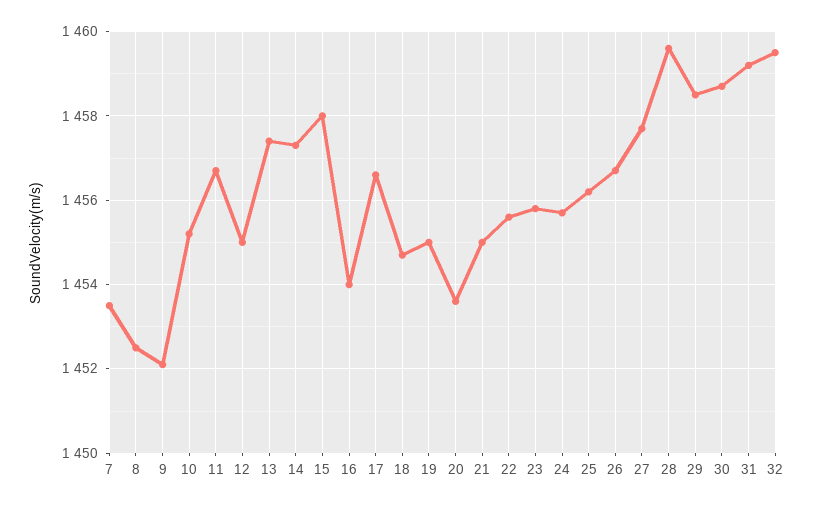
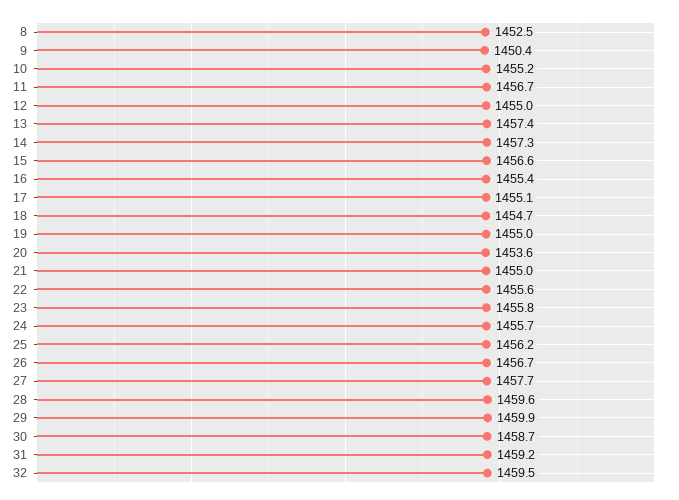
7: 1453.5 -> none
9: 1452 -> 1450.4
15: 1458 -> 1456.6
16: 1454 -> 1455.4
17: 1456.5 -> 1455.1
29: 1458.5 -> 1459.9

